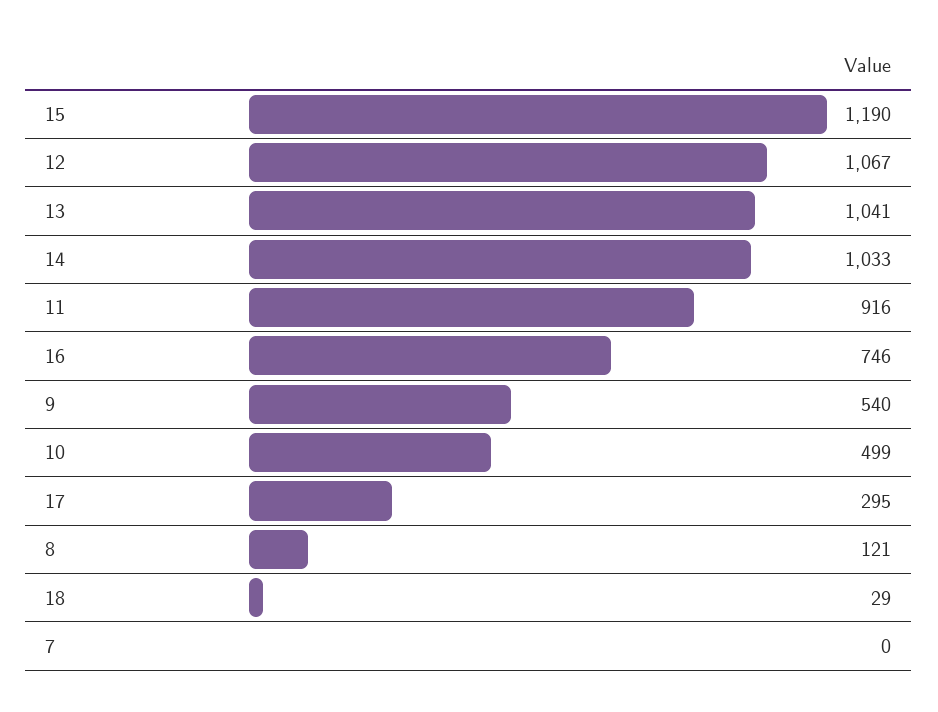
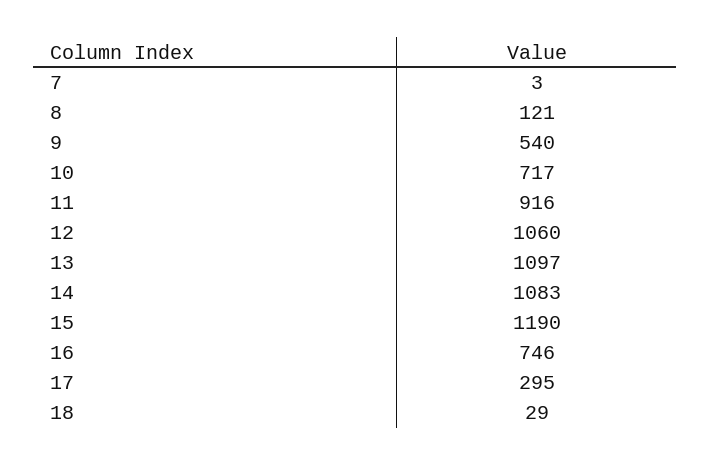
12: 1067 -> 1060
13: 1041 -> 1097
14: 1033 -> 1083
10: 499 -> 717
7: 0 -> 3

